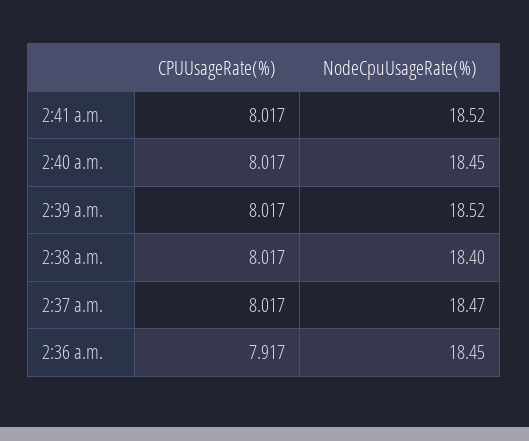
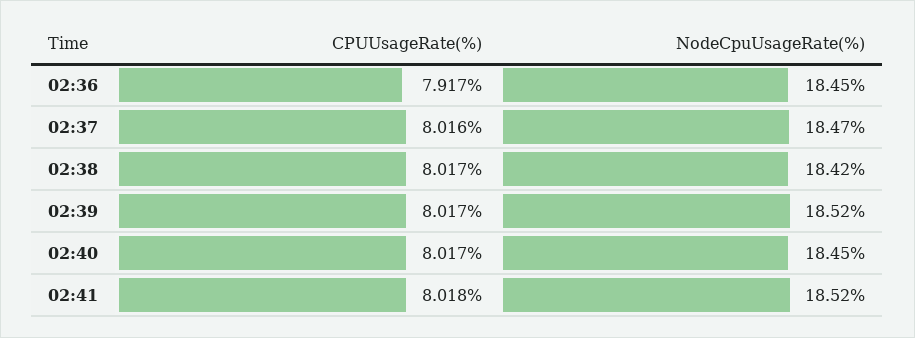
CPUUsageRate(%), 2:41 a.m.: 8.017 -> 8.018
NodeCpuUsageRate(%), 2:38 a.m.: 18.4 -> 18.42
CPUUsageRate(%), 2:37 a.m.: 8.017 -> 8.016

